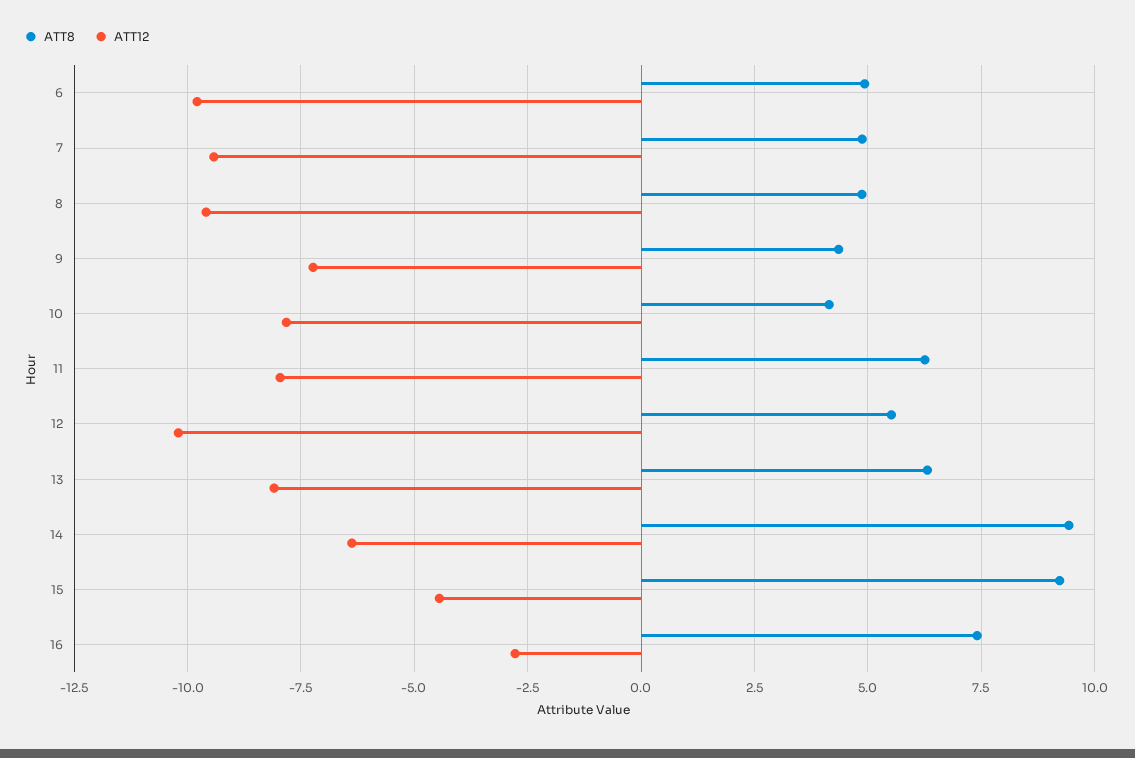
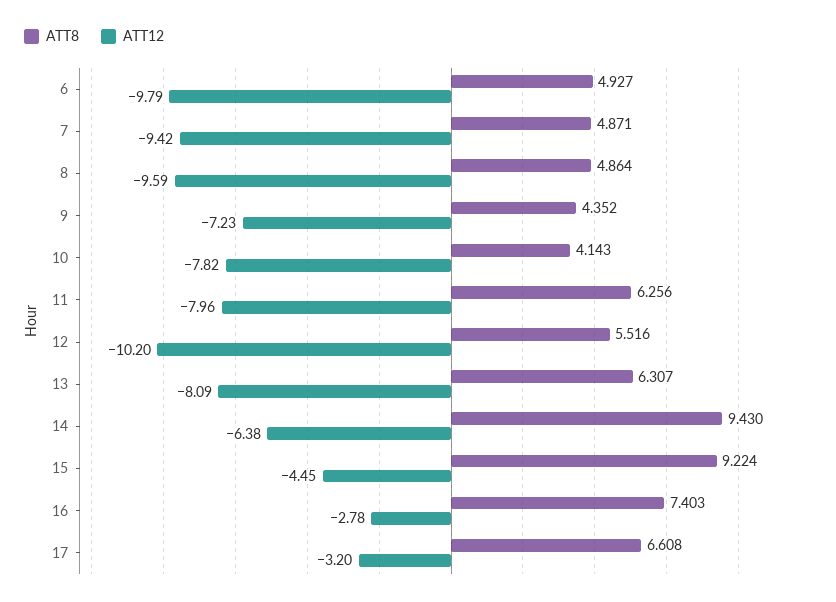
ATT8, 17: none -> 6.608
ATT12, 17: none -> -3.2

